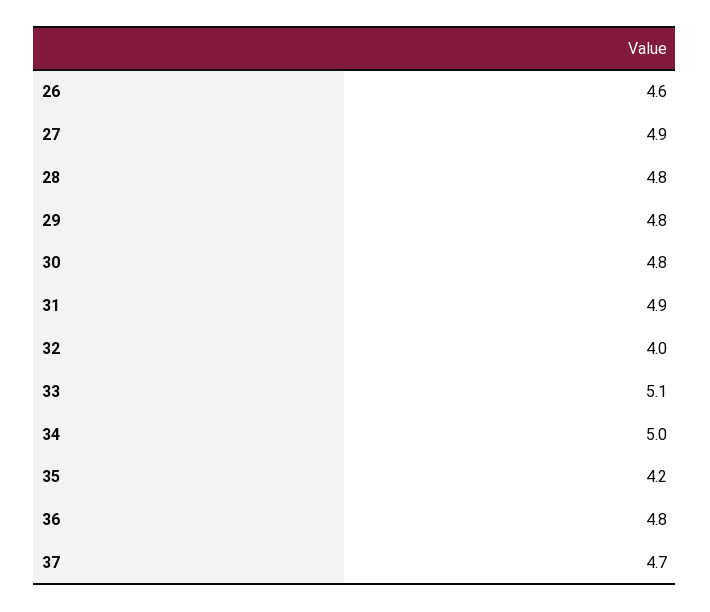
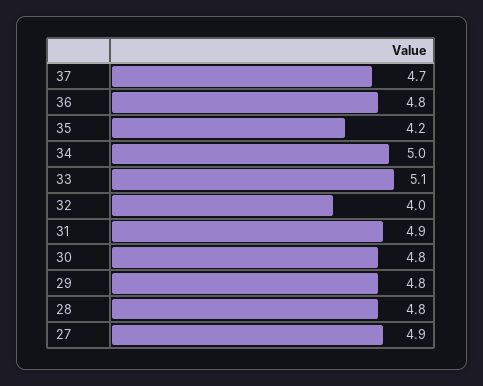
26: 4.6 -> none

